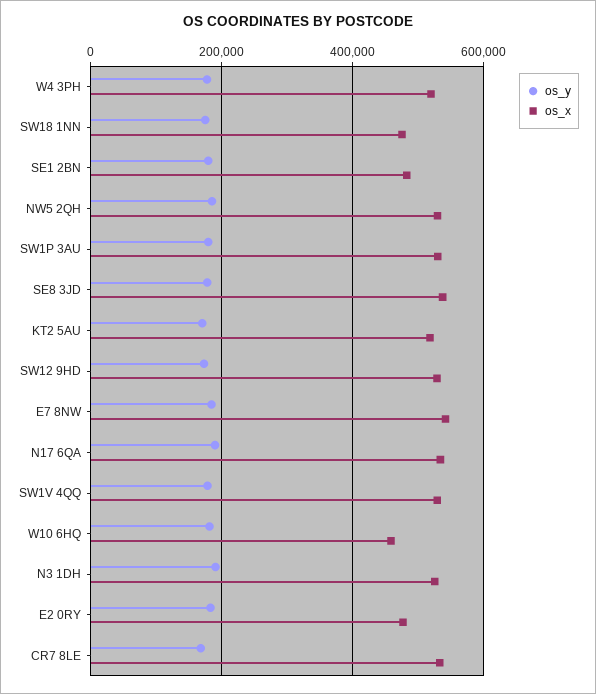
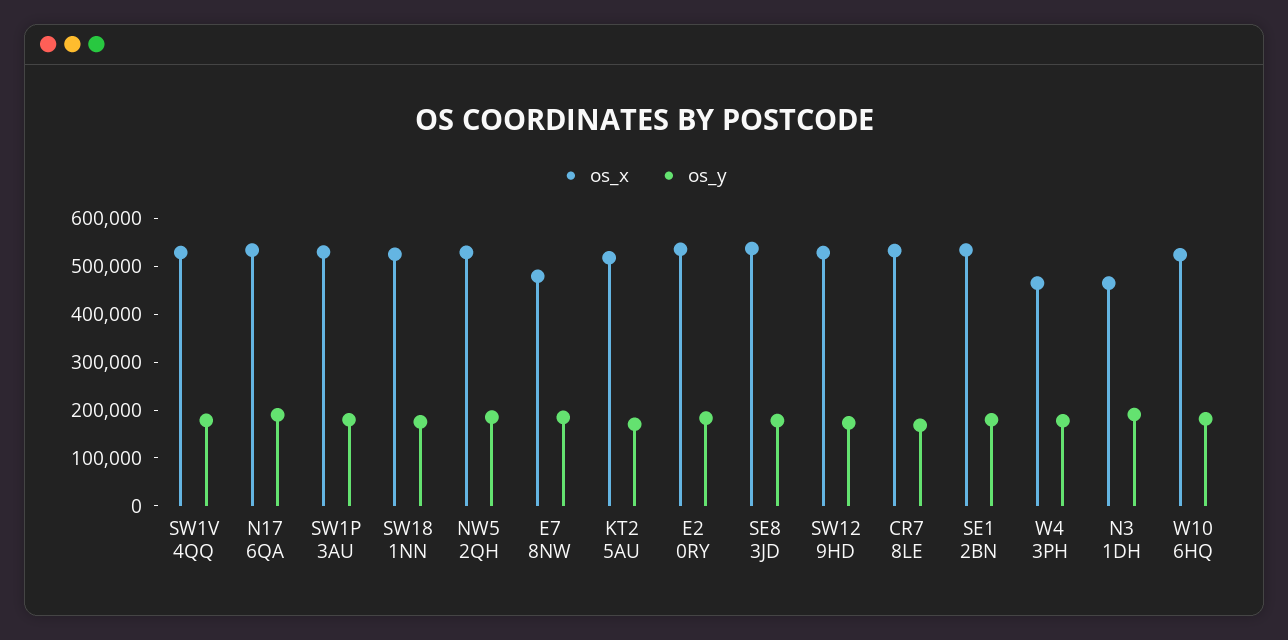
os_x, W4 3PH: 520000 -> 460000
os_x, SW18 1NN: 480000 -> 520000
os_x, SE1 2BN: 480000 -> 540000
os_x, E7 8NW: 540000 -> 480000
os_x, W10 6HQ: 460000 -> 520000
os_x, N3 1DH: 520000 -> 460000
os_x, E2 0RY: 480000 -> 540000

